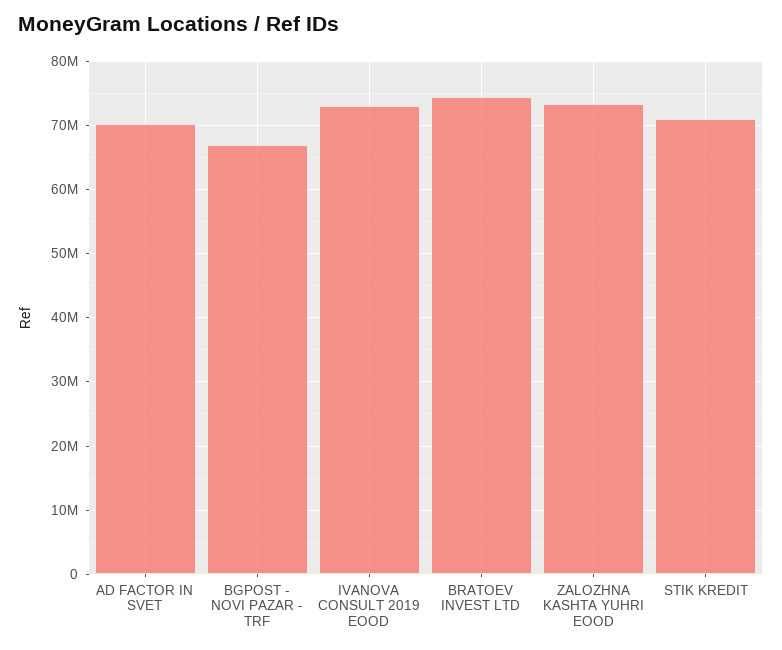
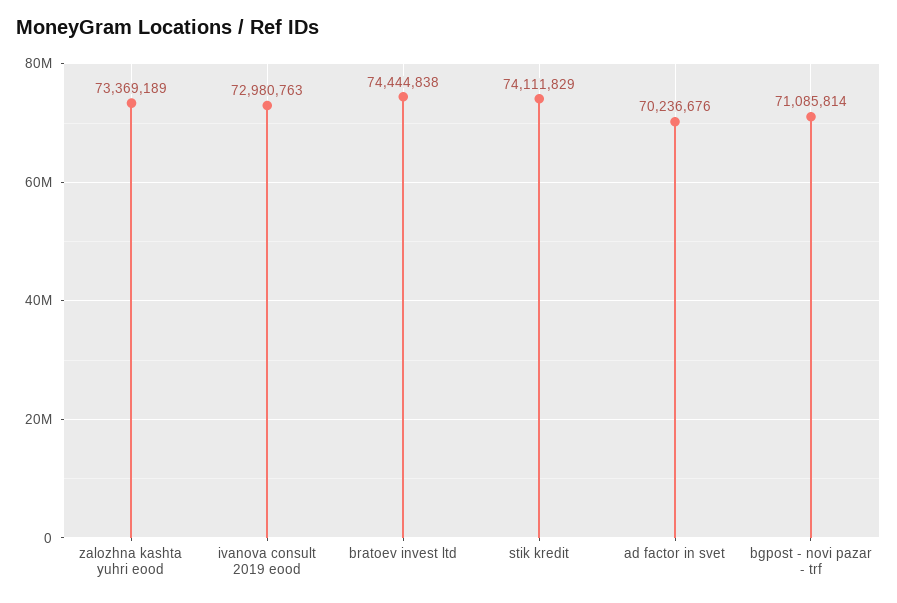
BGPOST - NOVI PAZAR - TRF: 67000000 -> 71085814
STIK KREDIT: 71000000 -> 74111829

